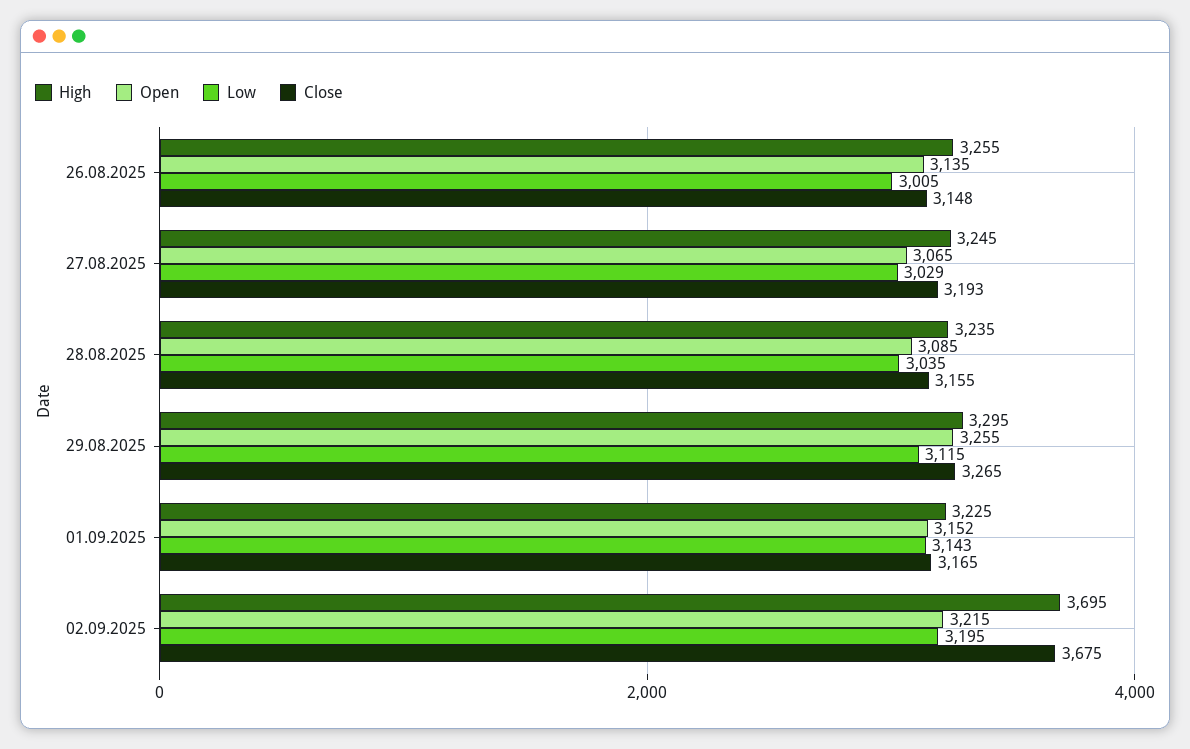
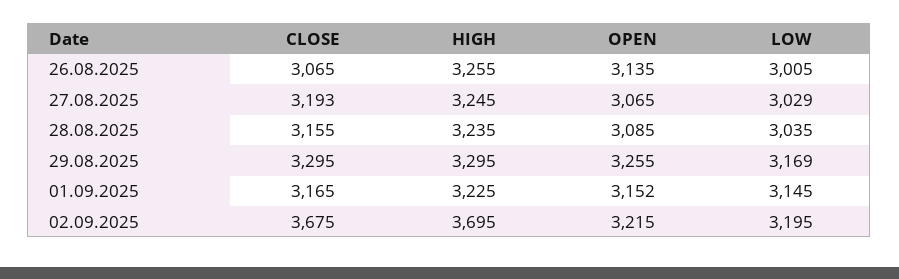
Close, 26.08.2025: 3148 -> 3065
Low, 29.08.2025: 3115 -> 3169
Close, 29.08.2025: 3265 -> 3295
Low, 01.09.2025: 3143 -> 3145

